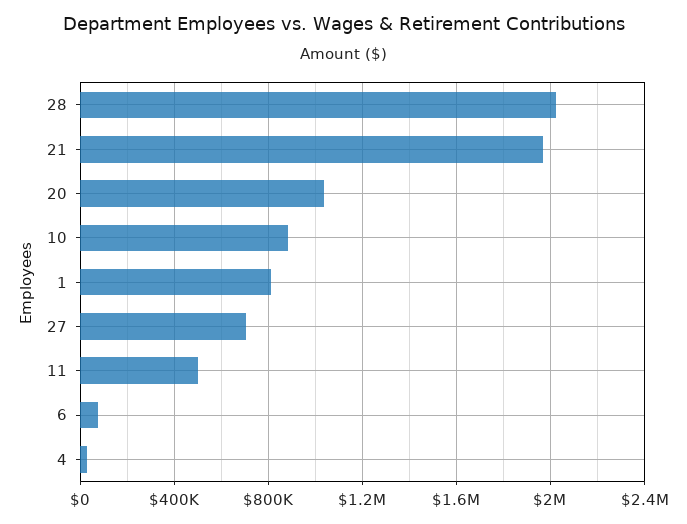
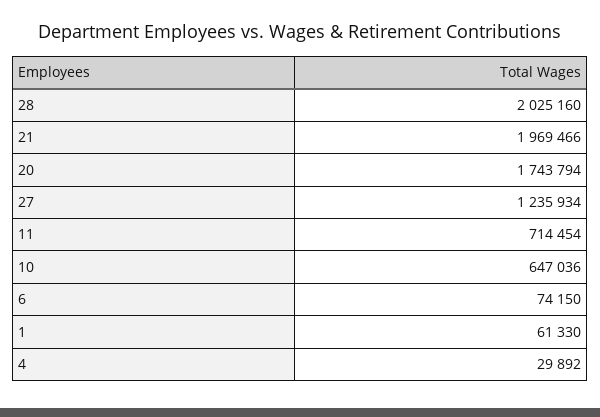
20: 1050000 -> 1743794
10: 900000 -> 647036
1: 800000 -> 61330
27: 700000 -> 1235934
11: 500000 -> 714454

